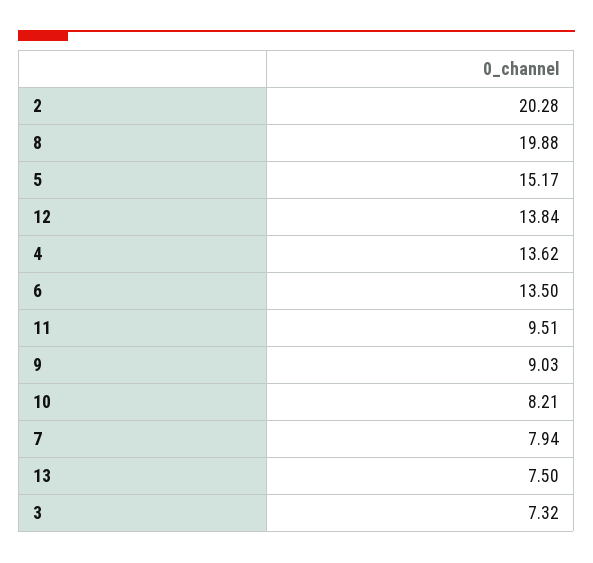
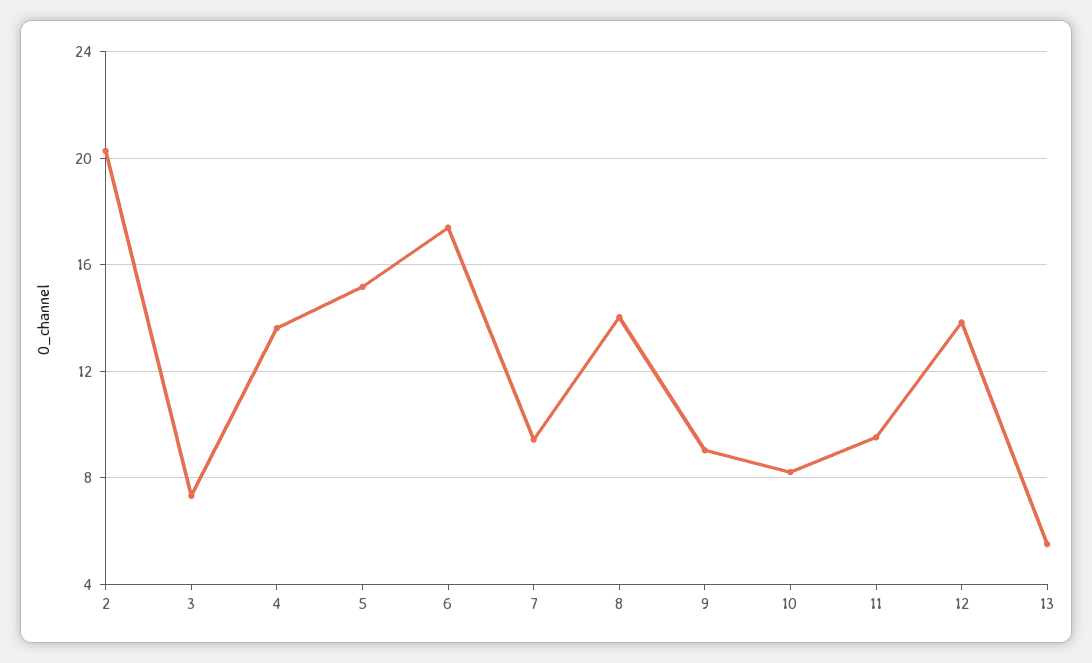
8: 19.88 -> 14
6: 13.5 -> 17.5
7: 7.94 -> 9.5
13: 7.5 -> 5.5

